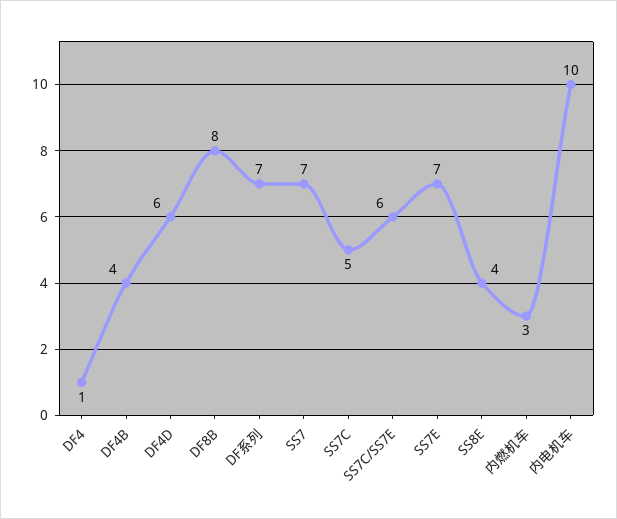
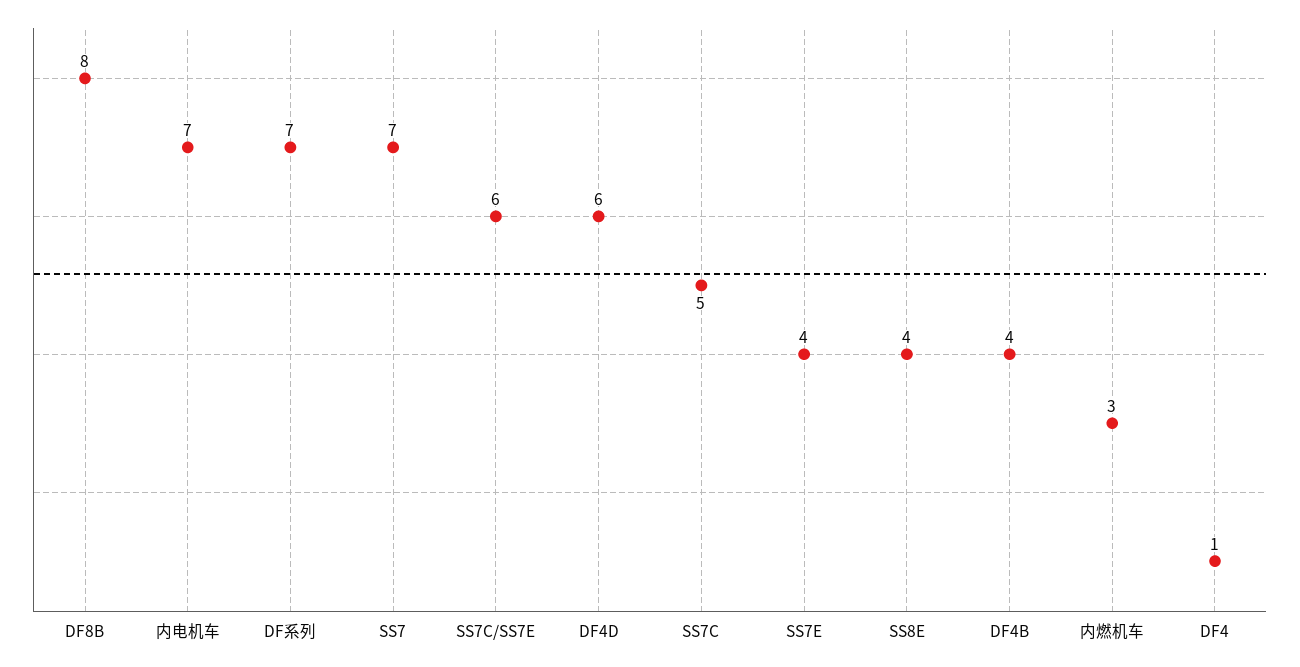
SS7E: 7 -> 4
内电机车: 10 -> 7

